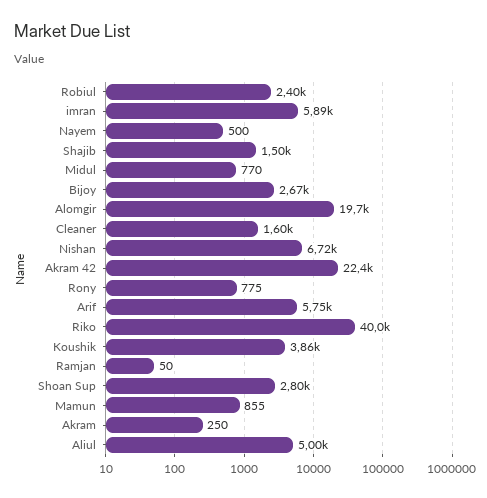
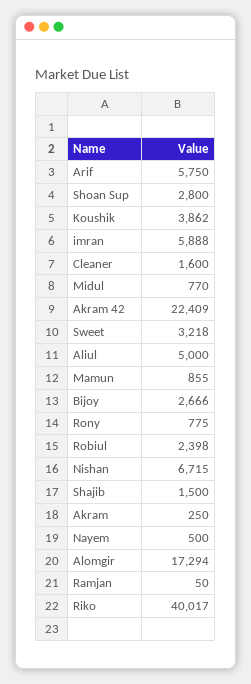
Alomgir: 19700 -> 17294
Sweet: none -> 3218

